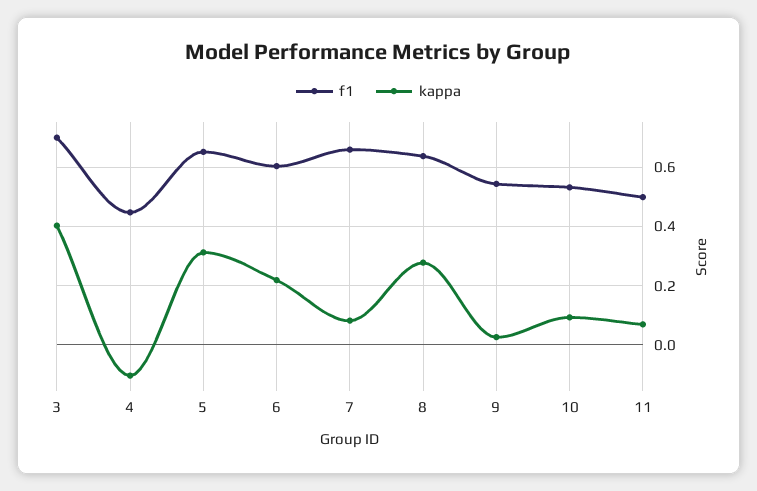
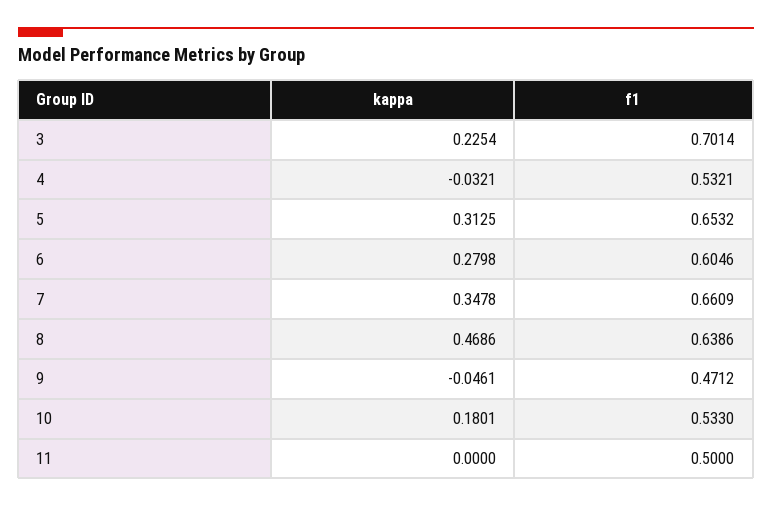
kappa, 3: 0.4 -> 0.2254
f1, 4: 0.45 -> 0.5321
kappa, 4: -0.1 -> -0.0321
kappa, 6: 0.225 -> 0.2798
kappa, 7: 0.075 -> 0.3478
kappa, 8: 0.275 -> 0.4686
f1, 9: 0.55 -> 0.4712
kappa, 9: 0.025 -> -0.0461
kappa, 10: 0.1 -> 0.1801
kappa, 11: 0.075 -> 0

